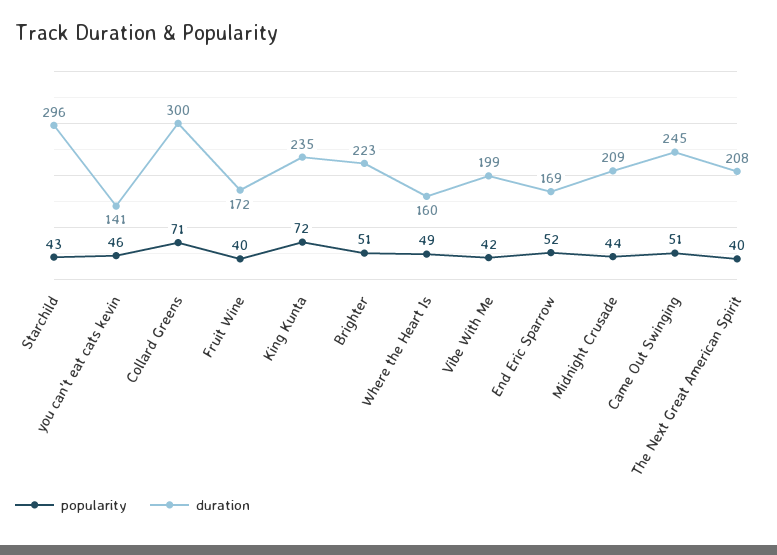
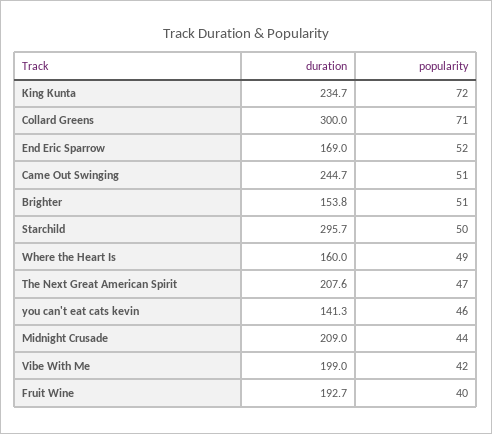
popularity, Starchild: 43 -> 50
duration, Fruit Wine: 172 -> 192.7
duration, Brighter: 223 -> 153.8
popularity, The Next Great American Spirit: 40 -> 47

